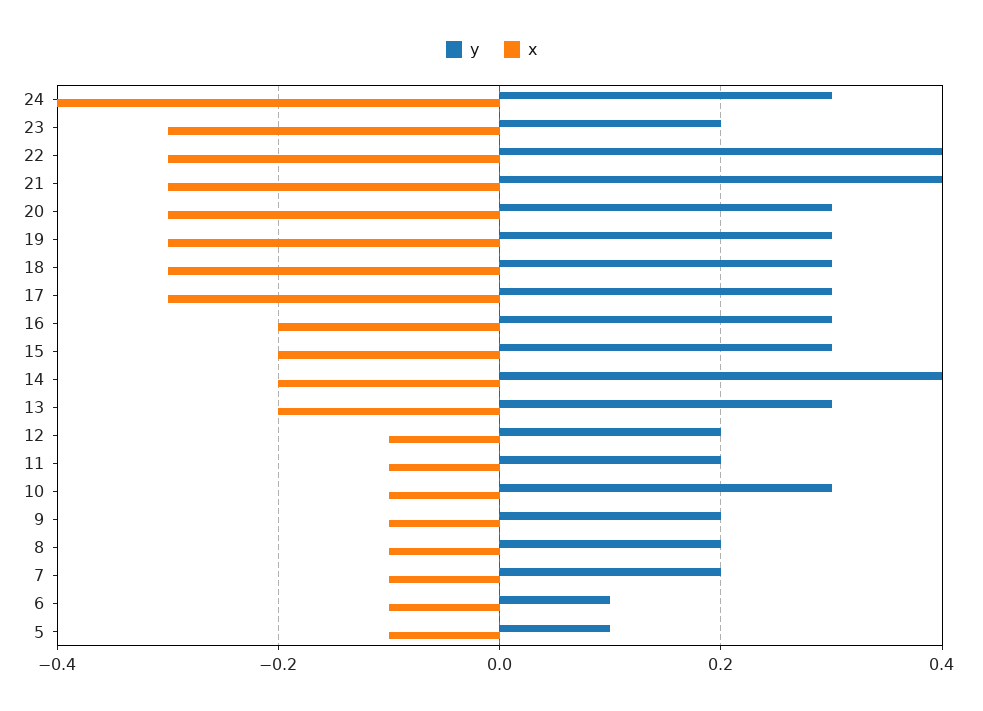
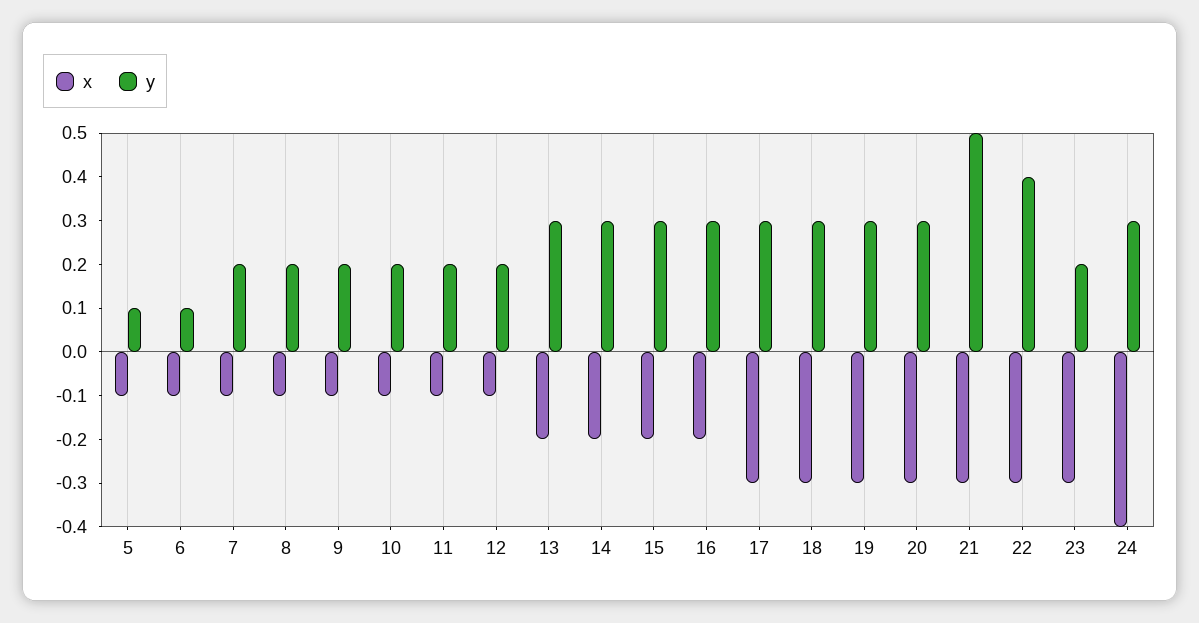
y, 21: 0.4 -> 0.5
y, 14: 0.4 -> 0.3
y, 10: 0.3 -> 0.2

